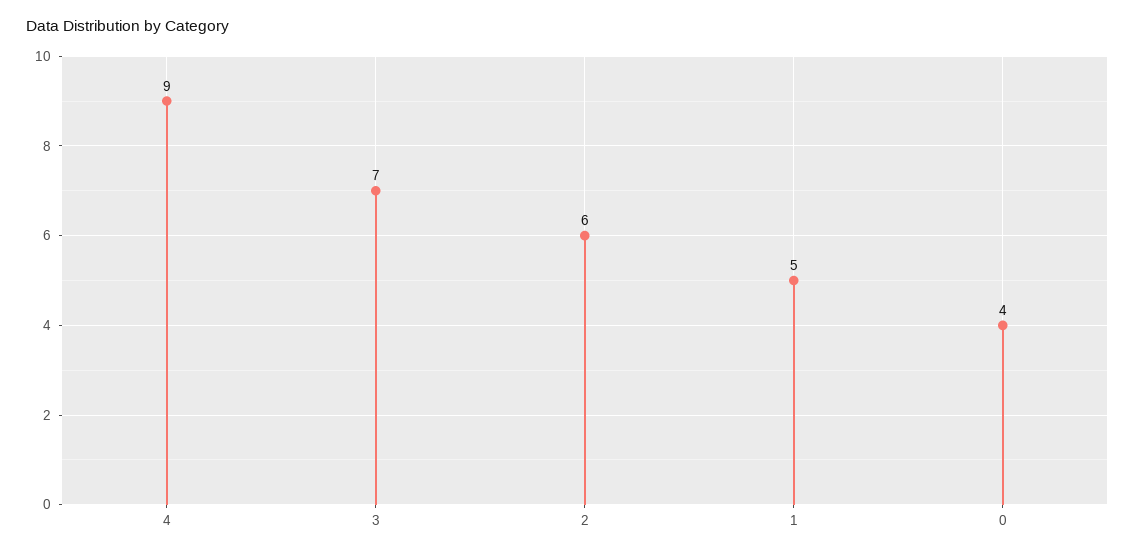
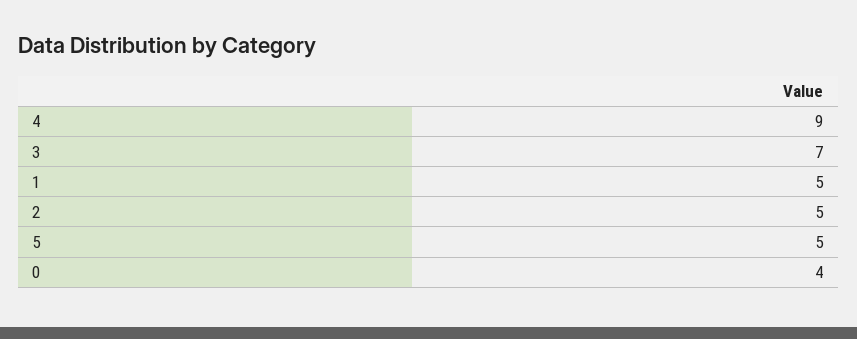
2: 6 -> 5
5: none -> 5

